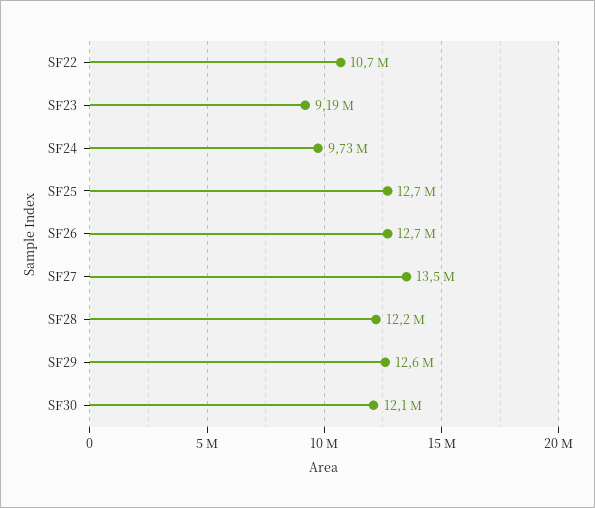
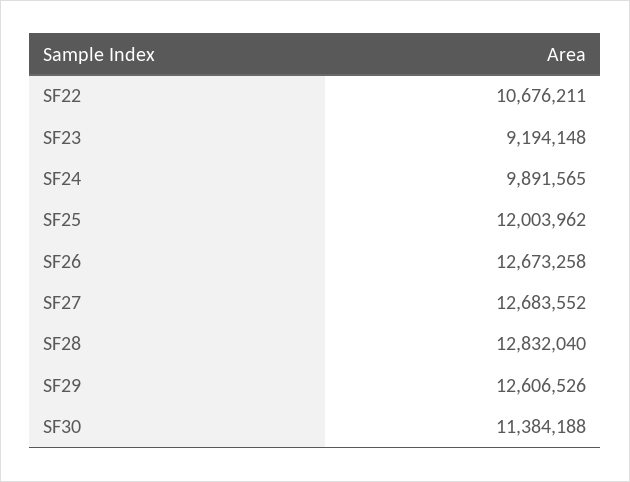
SF24: 9730000 -> 9891565
SF25: 12700000 -> 12003962
SF27: 13500000 -> 12683552
SF28: 12200000 -> 12832040
SF30: 12100000 -> 11384188

